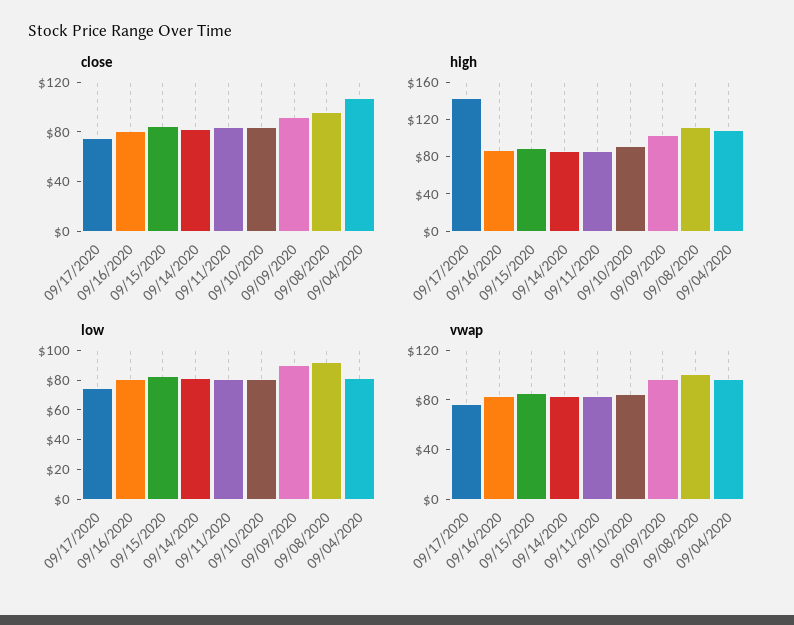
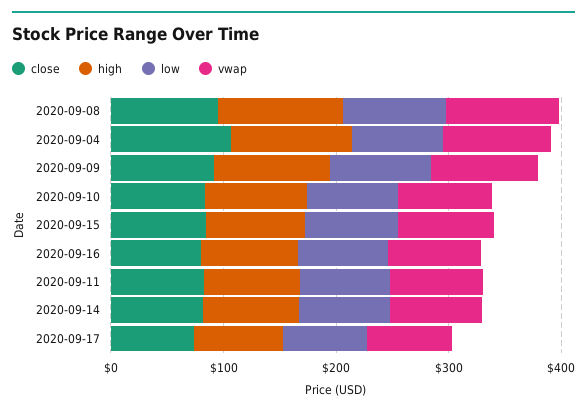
high, 09/17/2020: 140 -> 80

